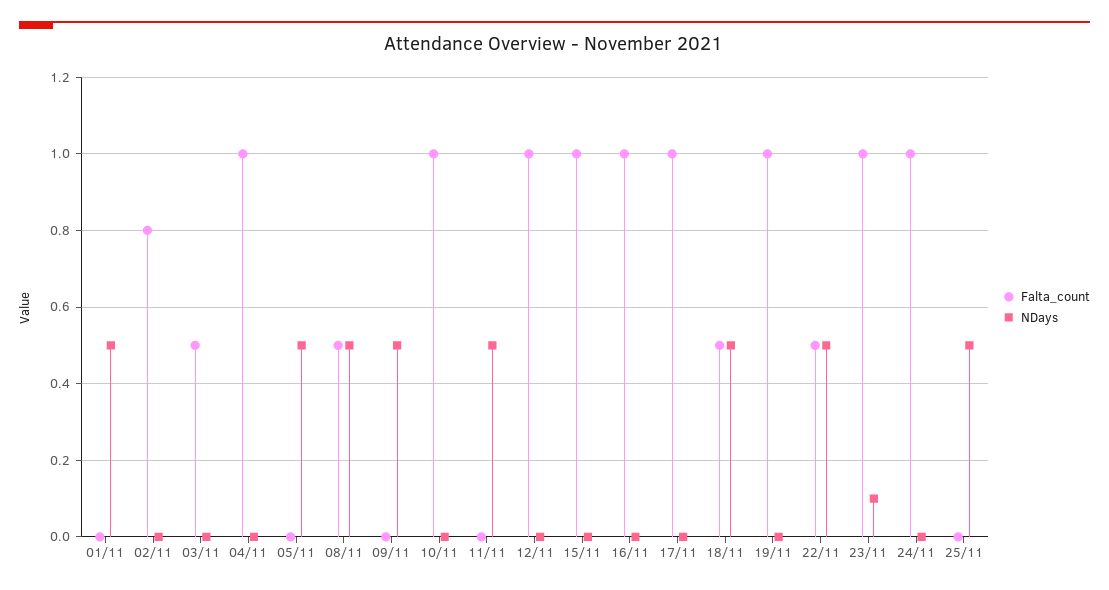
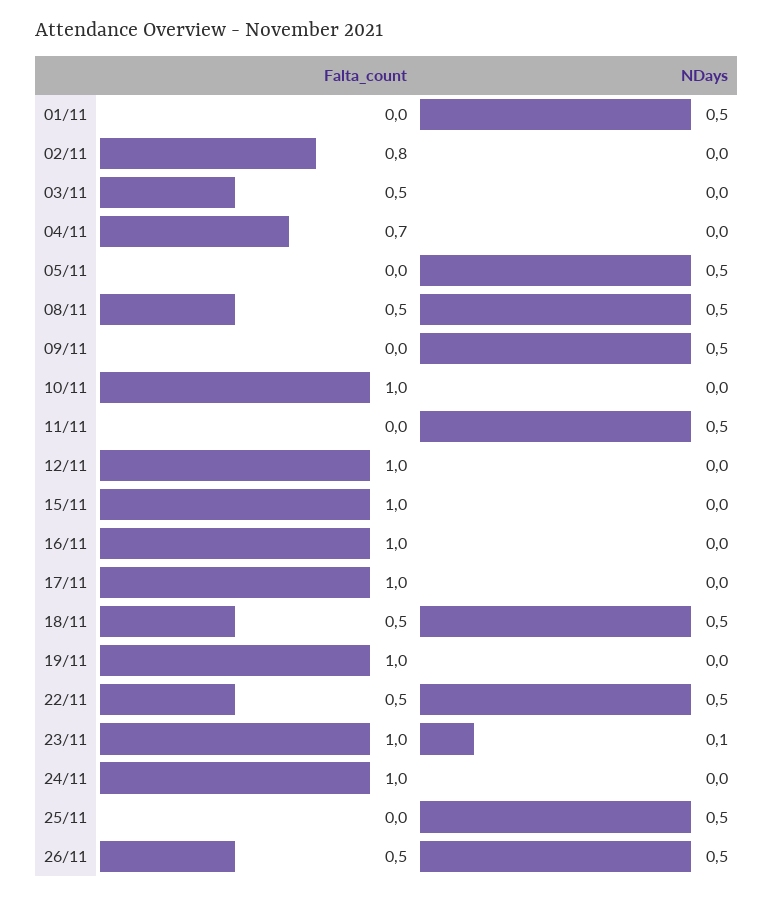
Falta_count, 04/11: 1 -> 0.7
Falta_count, 26/11: none -> 0.5
NDays, 26/11: none -> 0.5

